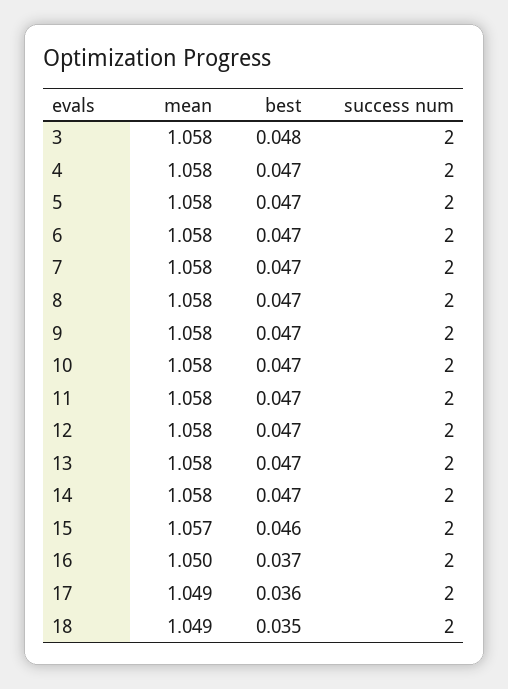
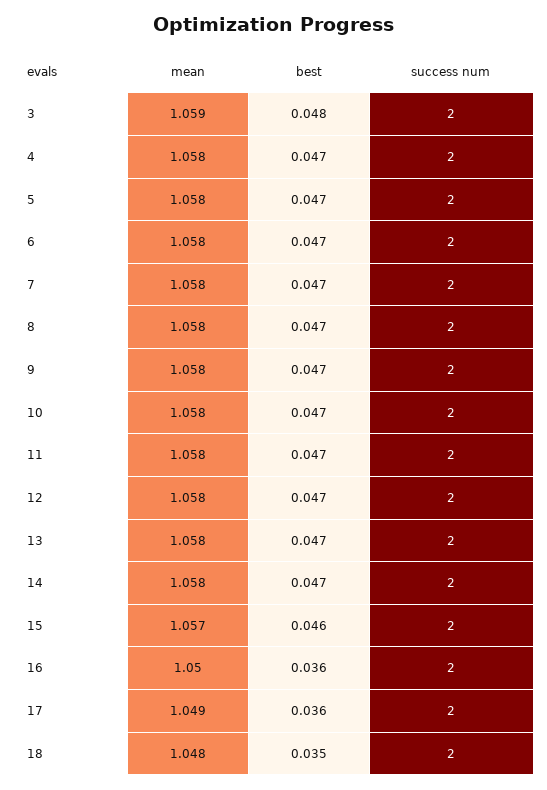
mean, 3: 1.058 -> 1.059
best, 16: 0.037 -> 0.036
mean, 18: 1.049 -> 1.048

